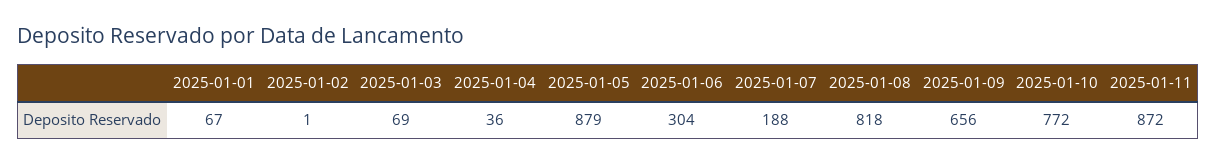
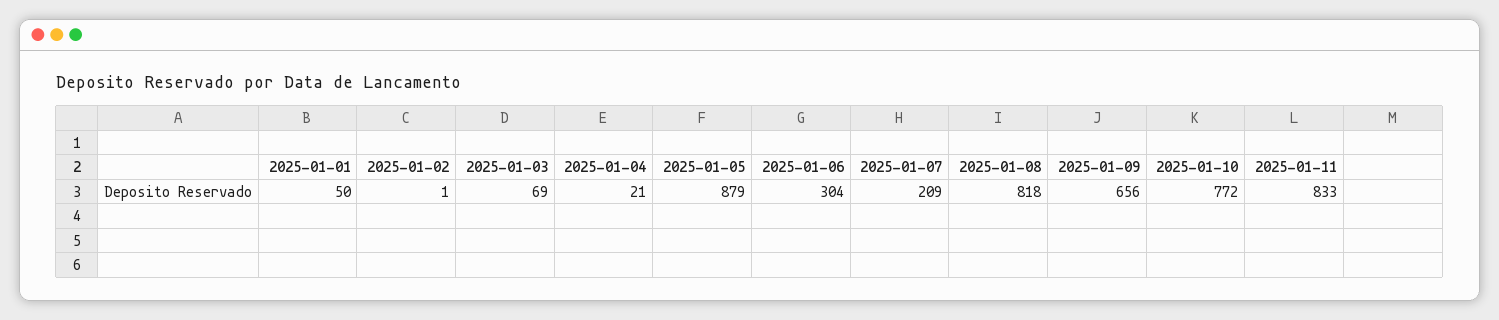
2025-01-01: 67 -> 50
2025-01-04: 36 -> 21
2025-01-07: 188 -> 209
2025-01-11: 872 -> 833

